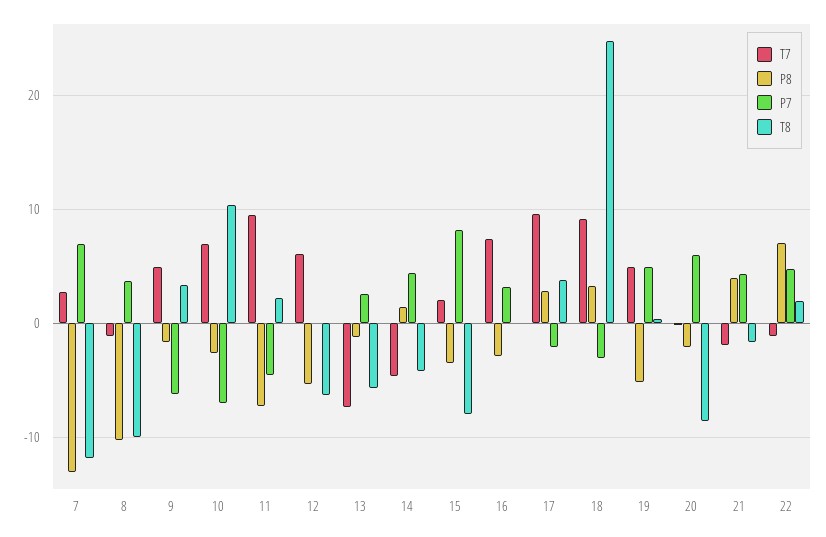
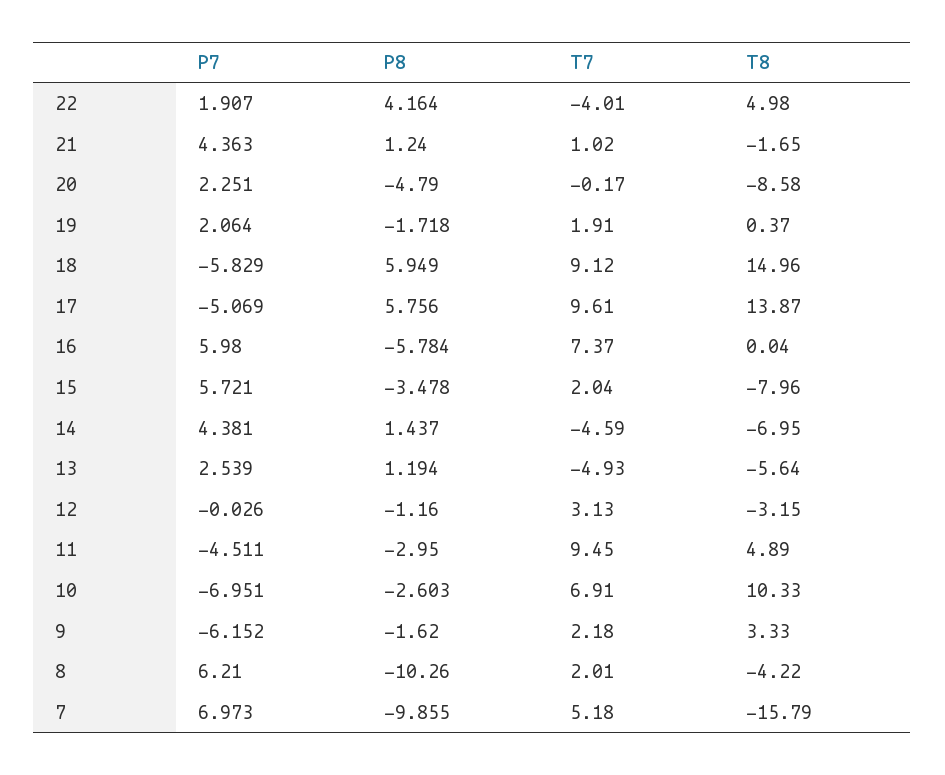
T7, 7: 3 -> 5.18
P8, 7: -13 -> -9.855
T8, 7: -12 -> -15.79
T7, 8: -1 -> 2.01
P7, 8: 4 -> 6.21
T8, 8: -10 -> -4.22
T7, 9: 5 -> 2.18
P8, 11: -7 -> -2.95
T8, 11: 2 -> 4.89
T7, 12: 6 -> 3.13
P8, 12: -5 -> -1.16
T8, 12: -6 -> -3.15
T7, 13: -7 -> -4.93
P8, 13: -1 -> 1.194
T8, 14: -4 -> -6.95
P7, 15: 8 -> 5.721
P8, 16: -3 -> -5.784
P7, 16: 3 -> 5.98
P8, 17: 3 -> 5.756
P7, 17: -2 -> -5.069
T8, 17: 4 -> 13.87
P8, 18: 3 -> 5.949
P7, 18: -3 -> -5.829
T8, 18: 25 -> 14.96
T7, 19: 5 -> 1.91
P8, 19: -5 -> -1.718
P7, 19: 5 -> 2.064
P8, 20: -2 -> -4.79
P7, 20: 6 -> 2.251
T7, 21: -2 -> 1.02
P8, 21: 4 -> 1.24
T7, 22: -1 -> -4.01
P8, 22: 7 -> 4.164
P7, 22: 5 -> 1.907
T8, 22: 2 -> 4.98

